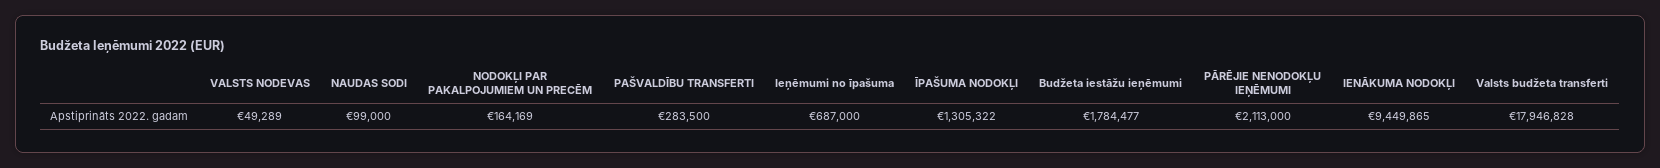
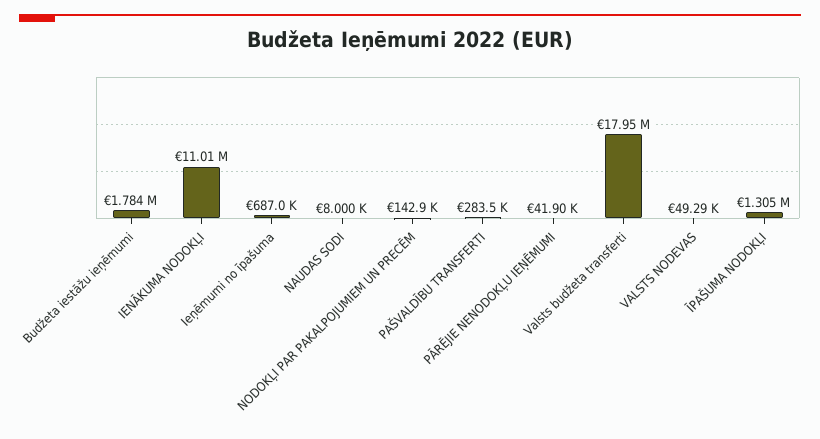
NAUDAS SODI: 99000 -> 8000
NODOKĻI PAR PAKALPOJUMIEM UN PRECĒM: 164169 -> 142900
PĀRĒJIE NENODOKĻU IEŅĒMUMI: 2113000 -> 41900
IENĀKUMA NODOKĻI: 9449865 -> 11010000

